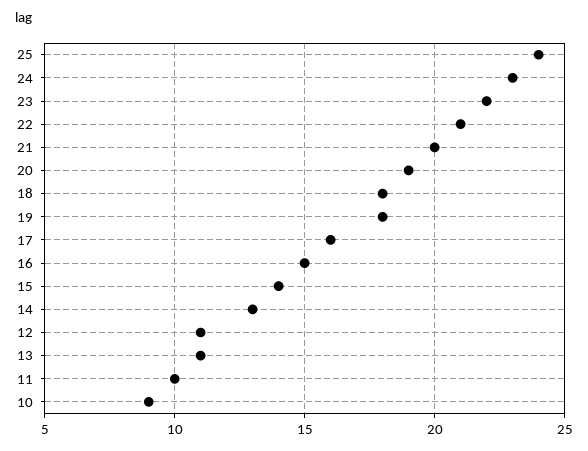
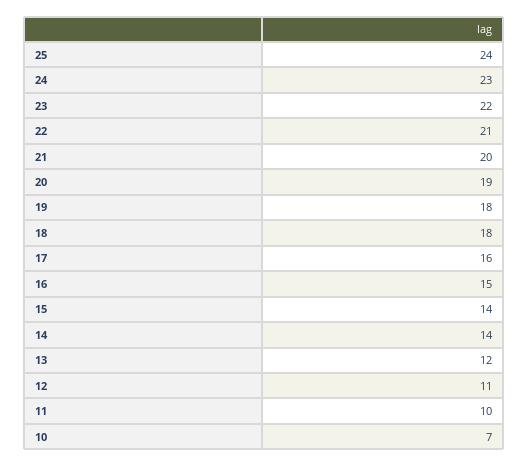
14: 13 -> 14
13: 11 -> 12
10: 9 -> 7

